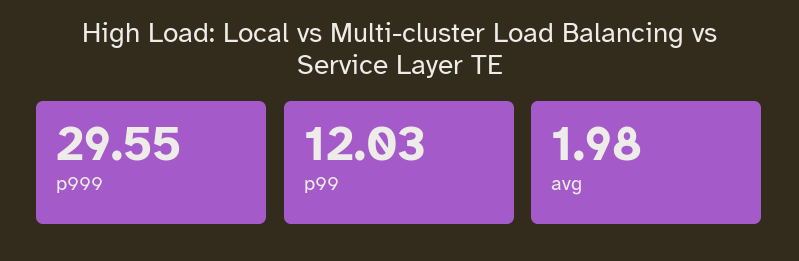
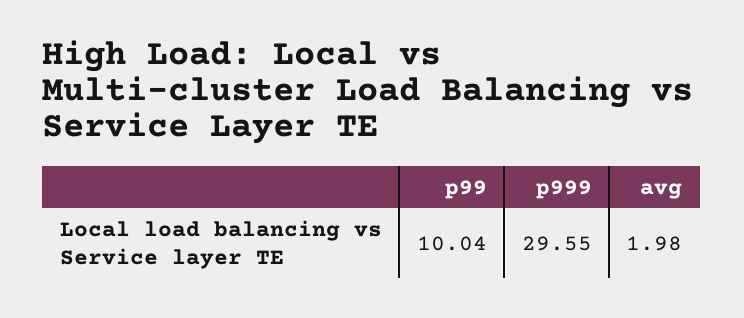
p99: 12.03 -> 10.04

